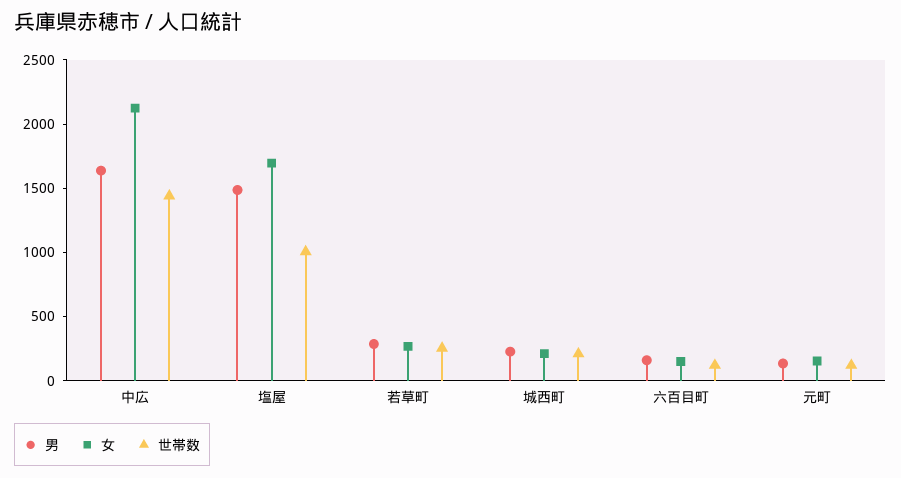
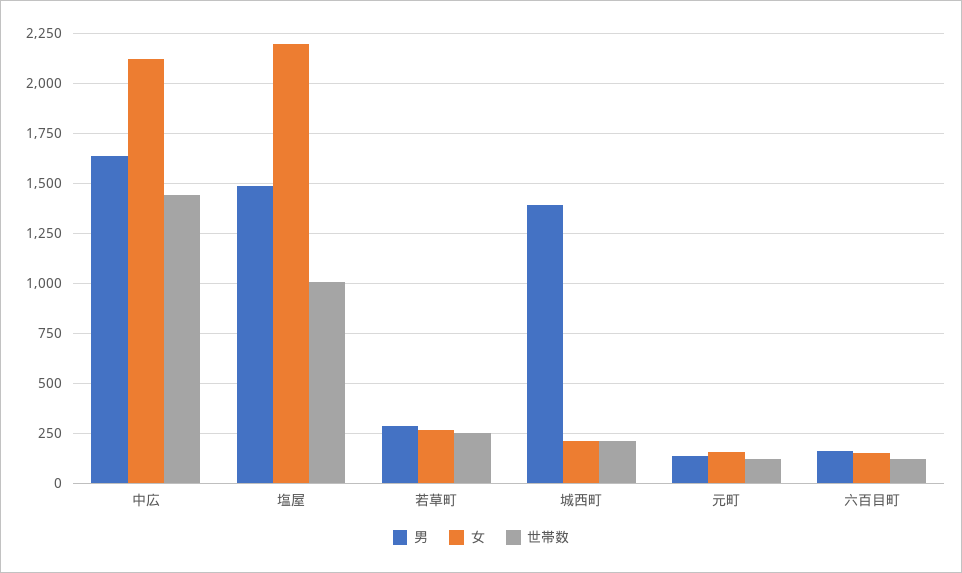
女, 塩屋: 1700 -> 2200
男, 城西町: 200 -> 1400

